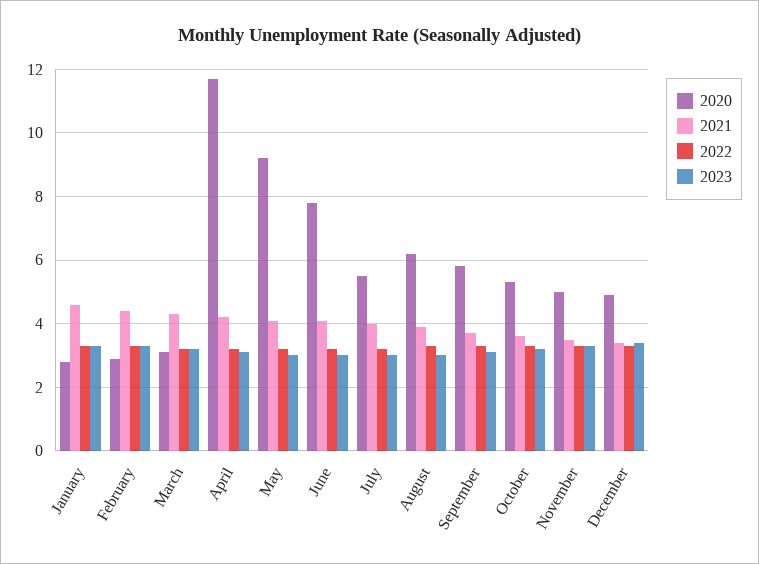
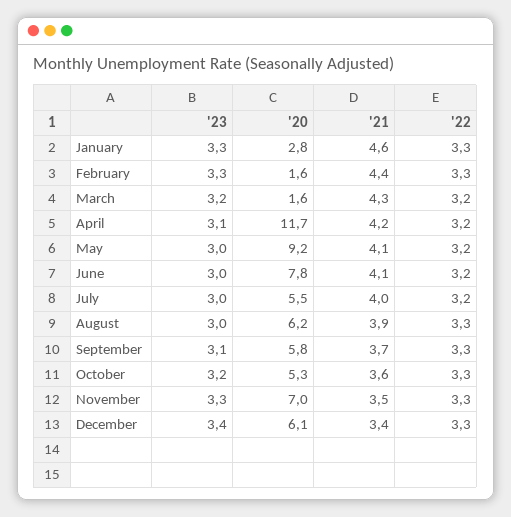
2020, February: 3 -> 1.6
2020, March: 3 -> 1.6
2020, November: 5 -> 7
2020, December: 5 -> 6.1

